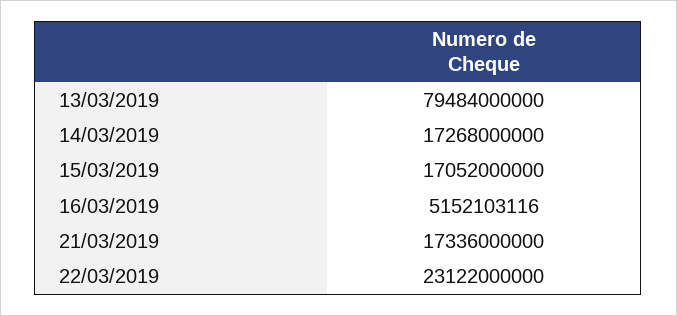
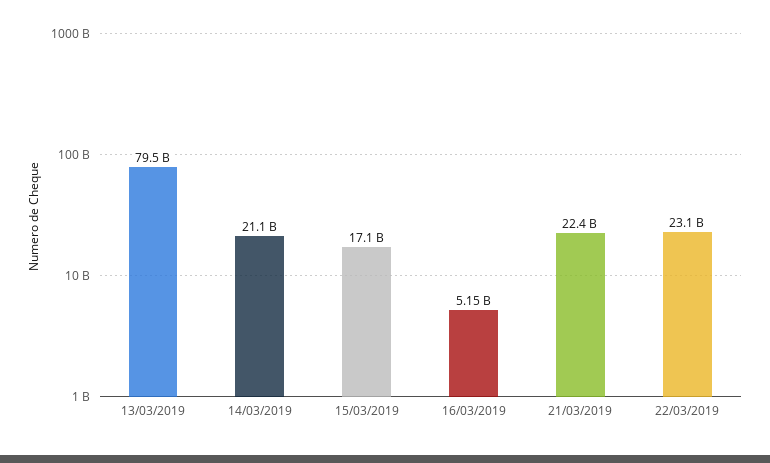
14/03/2019: 17268000000 -> 21100000000
21/03/2019: 17336000000 -> 22400000000

